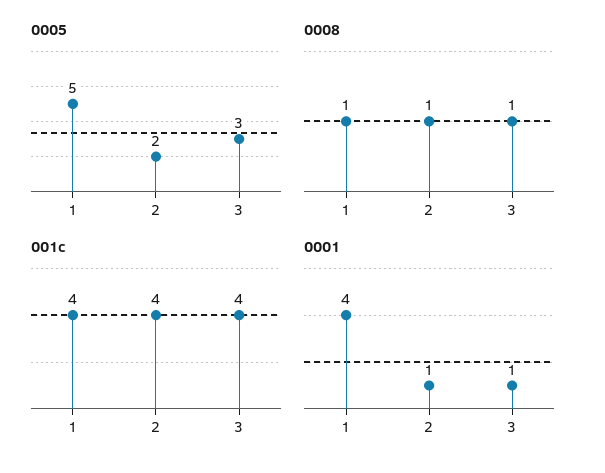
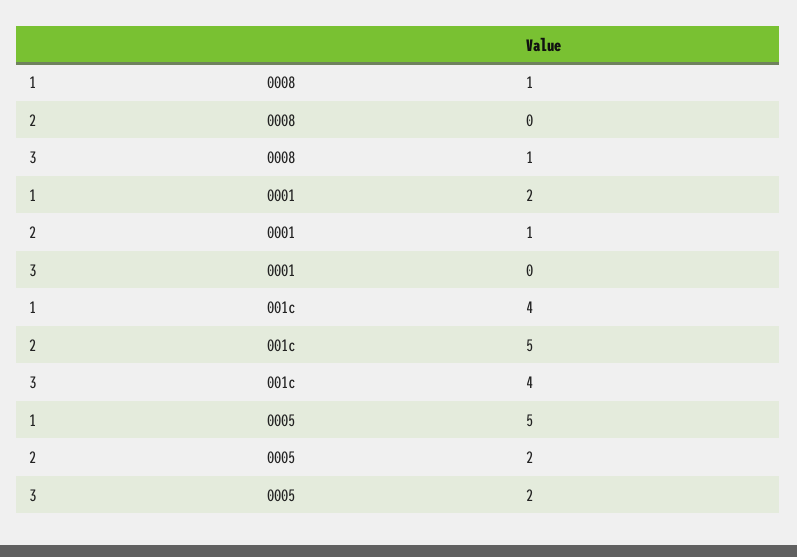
0005, 3: 3 -> 2
0008, 2: 1 -> 0
001c, 2: 4 -> 5
0001, 1: 4 -> 2
0001, 3: 1 -> 0

